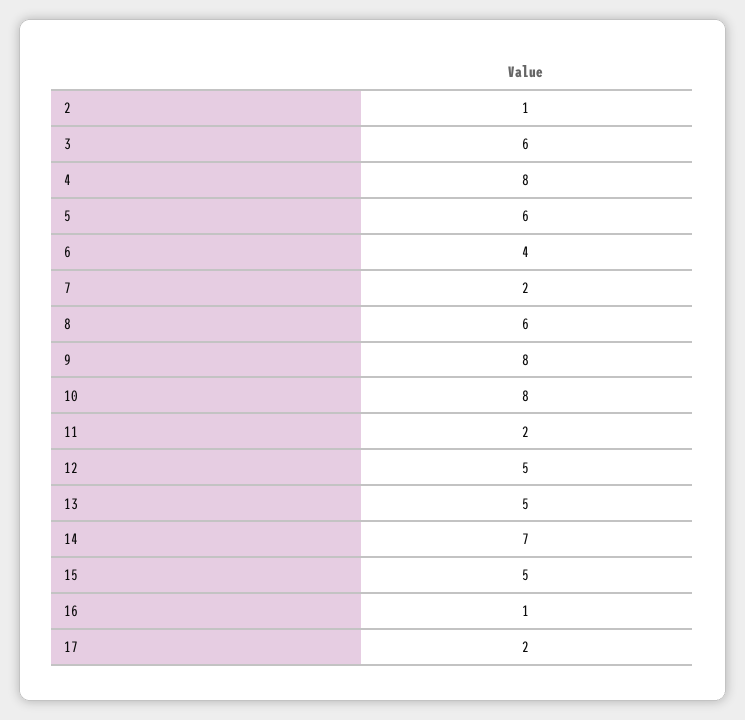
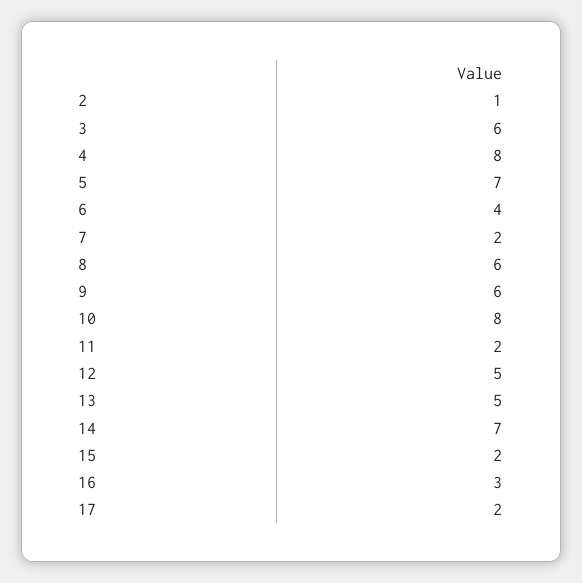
5: 6 -> 7
9: 8 -> 6
15: 5 -> 2
16: 1 -> 3

